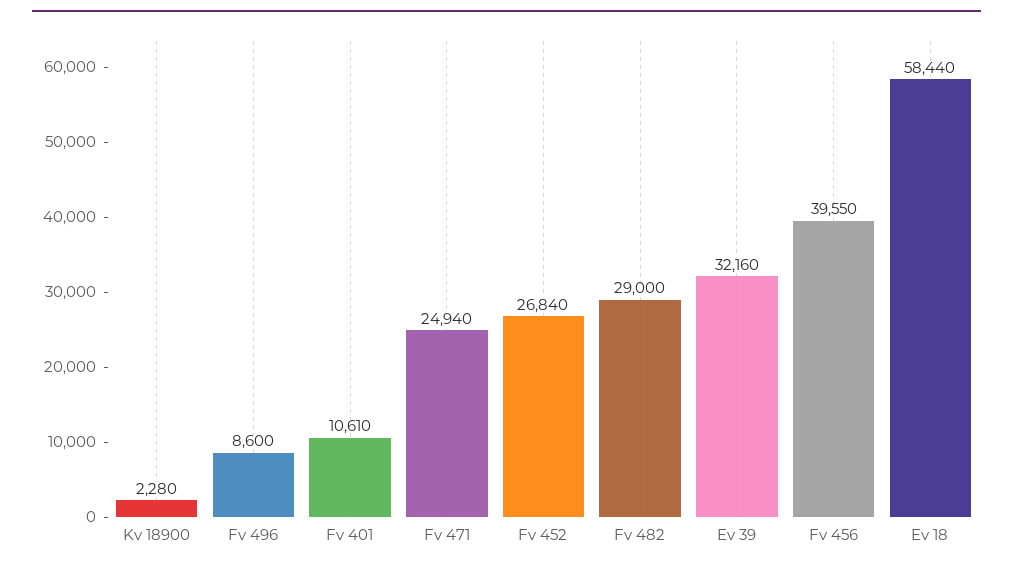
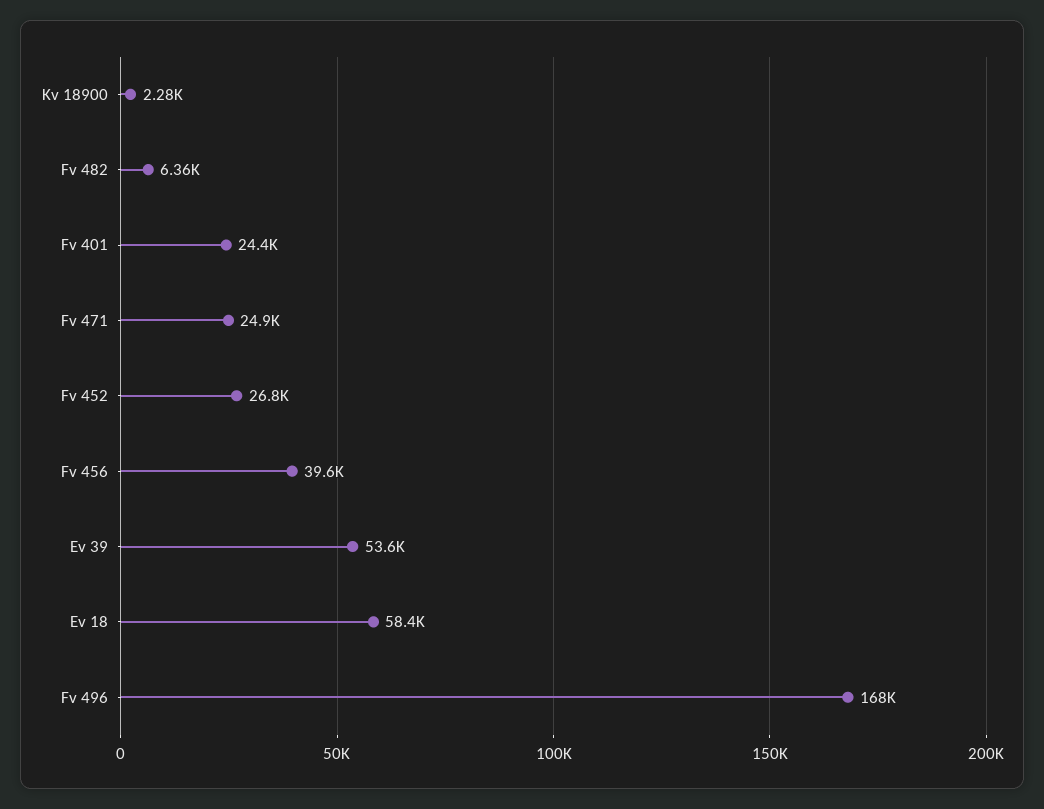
Fv 496: 8600 -> 168000
Fv 401: 10610 -> 24400
Fv 482: 29000 -> 6360
Ev 39: 32160 -> 53600

